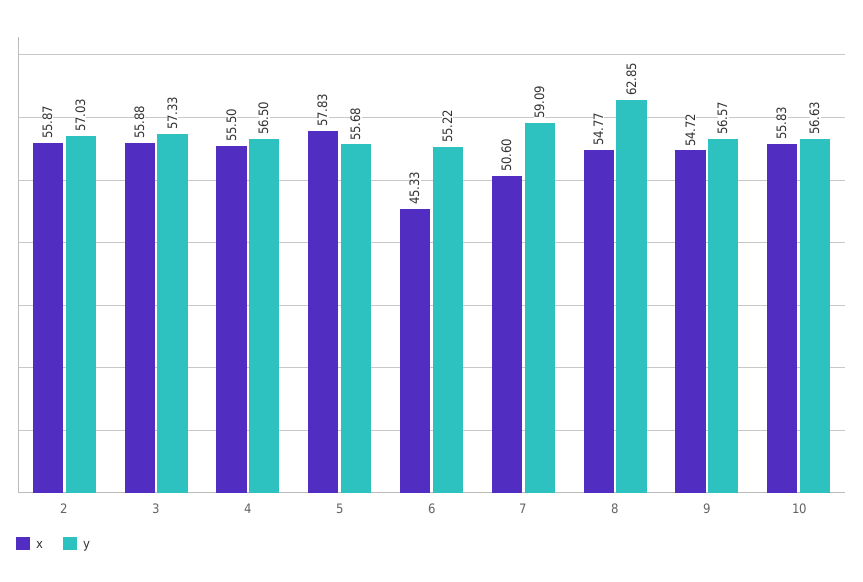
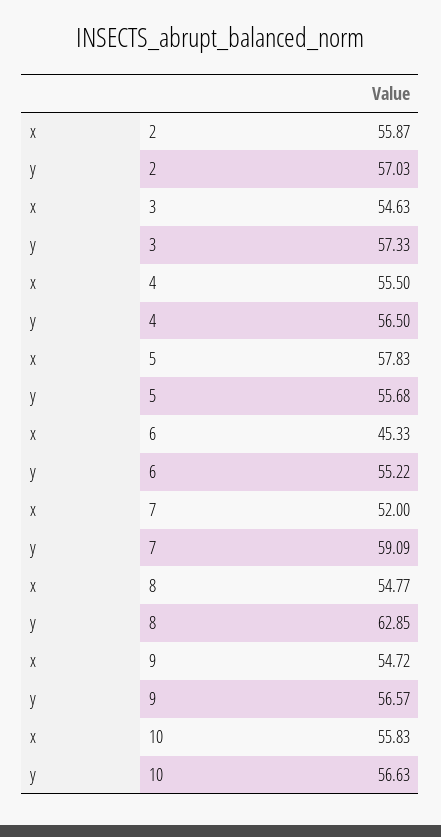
x, 3: 55.88 -> 54.63
x, 7: 50.6 -> 52

